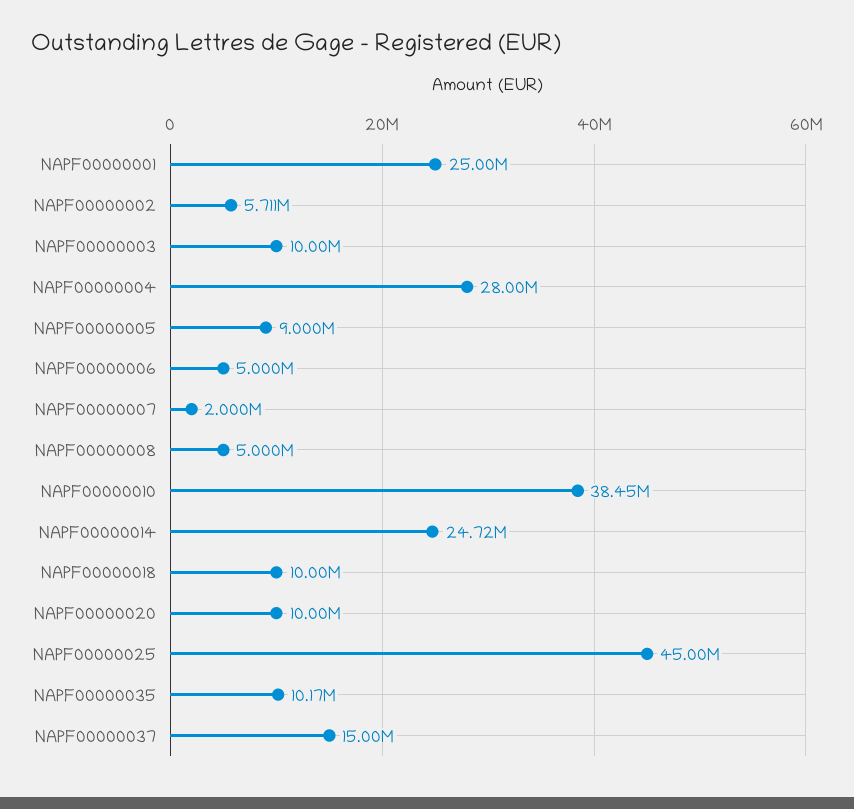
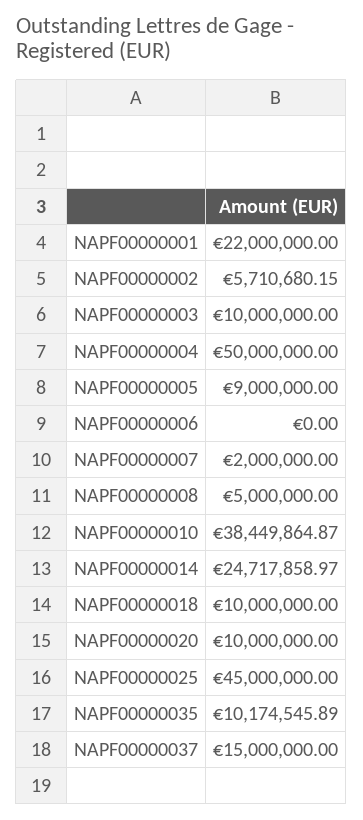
NAPF00000001: 25000000 -> 22000000
NAPF00000004: 28000000 -> 50000000
NAPF00000006: 5000000 -> 0

